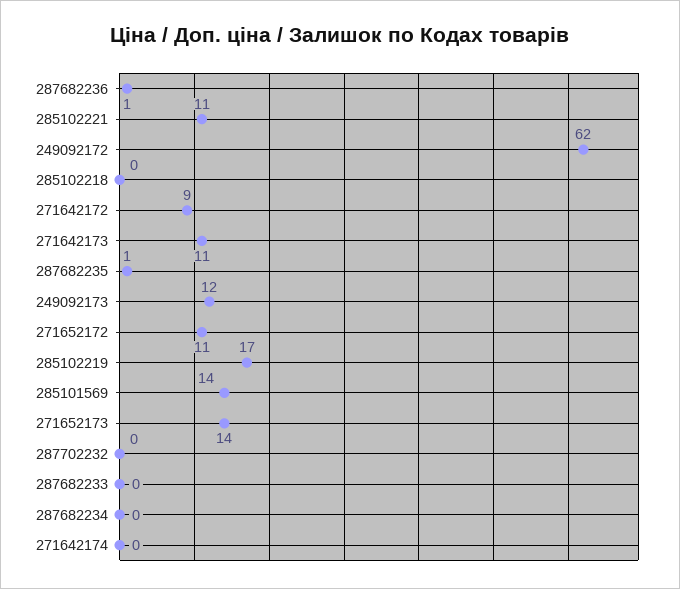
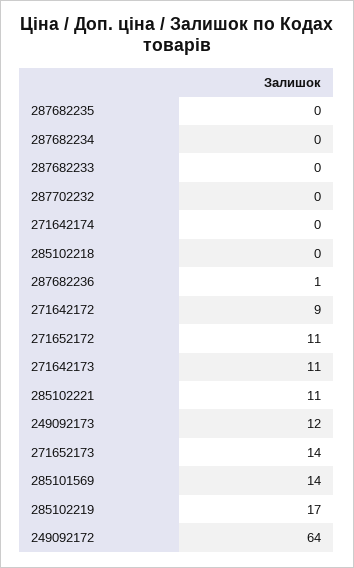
249092172: 62 -> 64
287682235: 1 -> 0

